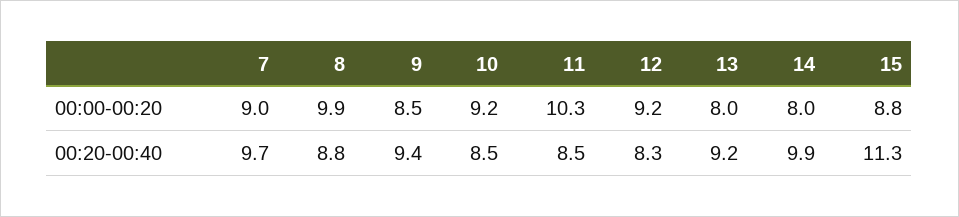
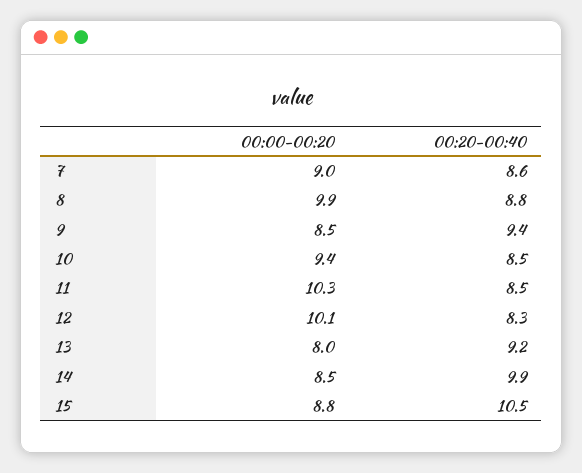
10, 00:00-00:20: 9.2 -> 9.4
12, 00:00-00:20: 9.2 -> 10.1
14, 00:00-00:20: 8 -> 8.5
7, 00:20-00:40: 9.7 -> 8.6
15, 00:20-00:40: 11.3 -> 10.5

